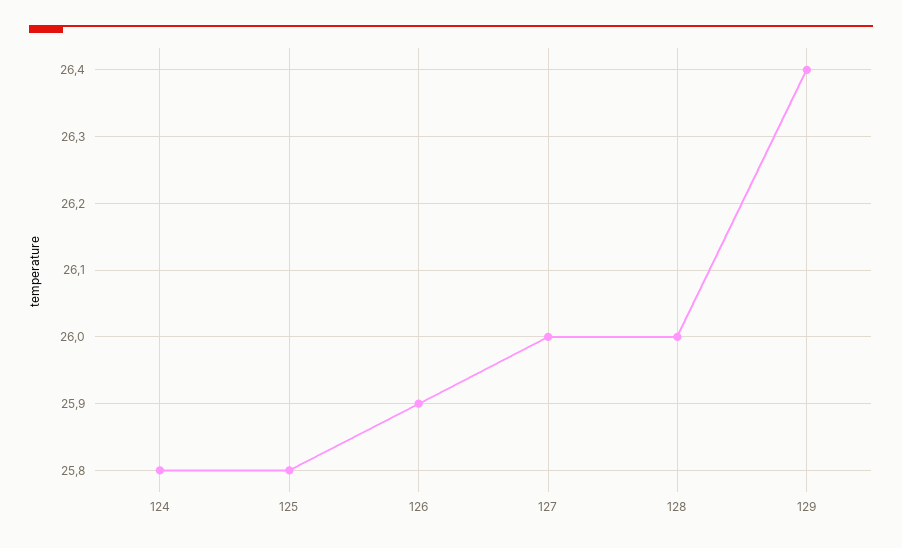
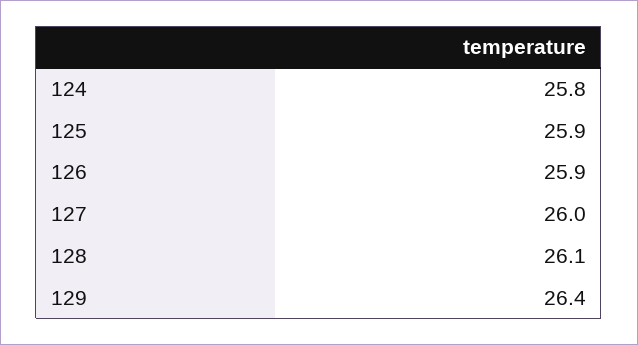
125: 25.8 -> 25.9
128: 26 -> 26.1

